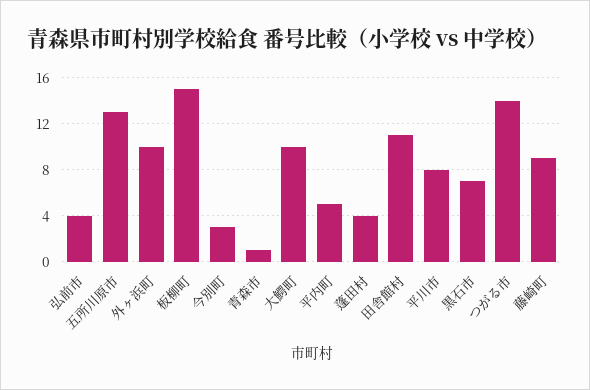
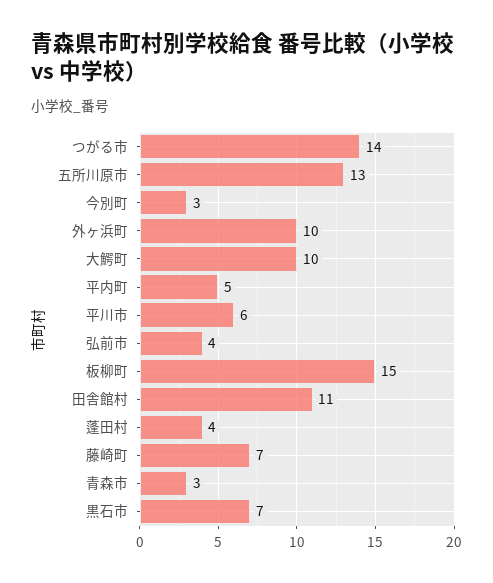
青森市: 1 -> 3
平川市: 8 -> 6
藤崎町: 9 -> 7

